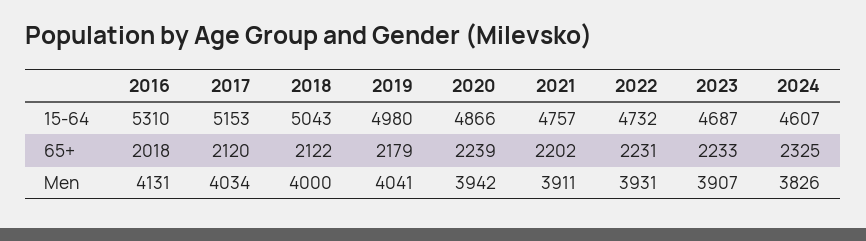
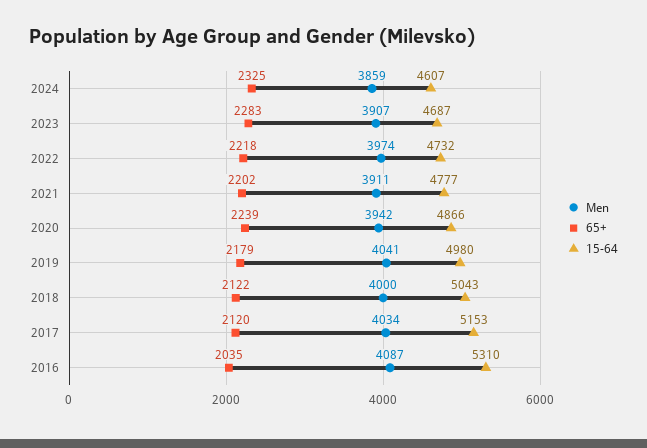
15-64, 2021: 4757 -> 4777
65+, 2016: 2018 -> 2035
65+, 2022: 2231 -> 2218
65+, 2023: 2233 -> 2283
Men, 2016: 4131 -> 4087
Men, 2022: 3931 -> 3974
Men, 2024: 3826 -> 3859

